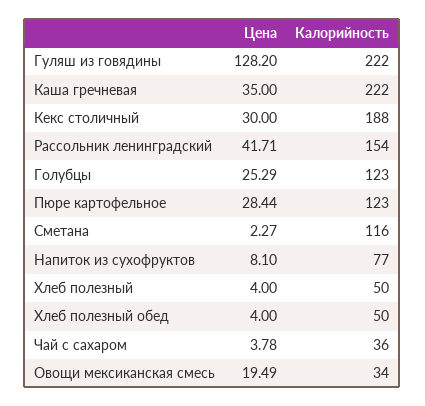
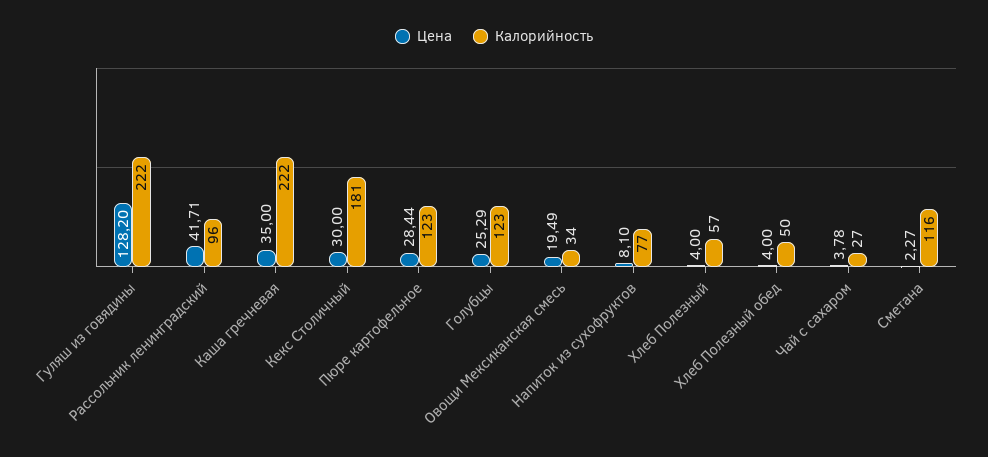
Калорийность, Кекс столичный: 188 -> 181
Калорийность, Рассольник ленинградский: 154 -> 96
Калорийность, Хлеб полезный: 50 -> 57
Калорийность, Чай с сахаром: 36 -> 27

